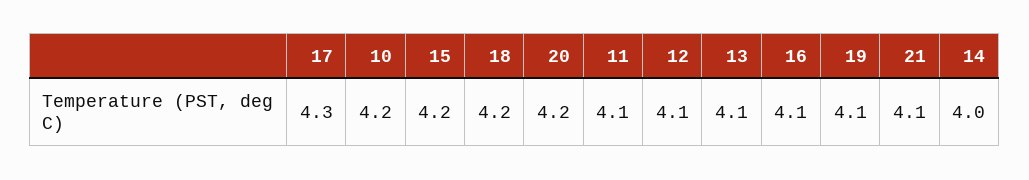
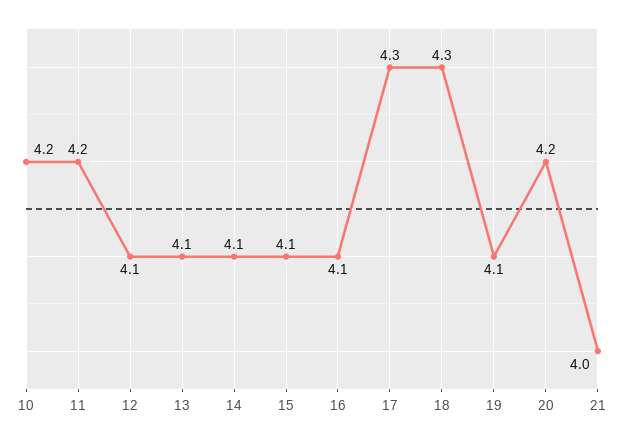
15: 4.2 -> 4.1
18: 4.2 -> 4.3
11: 4.1 -> 4.2
21: 4.1 -> 4
14: 4 -> 4.1

